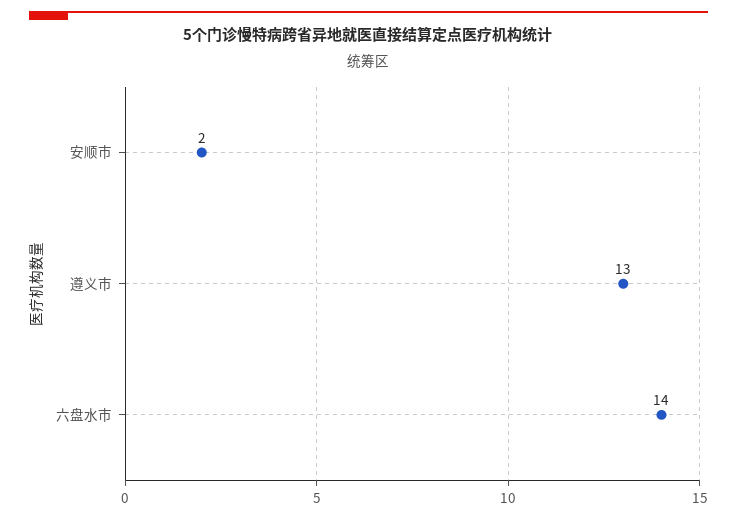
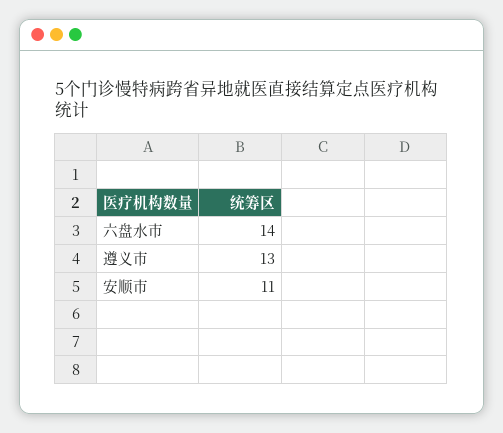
安顺市: 2 -> 11

